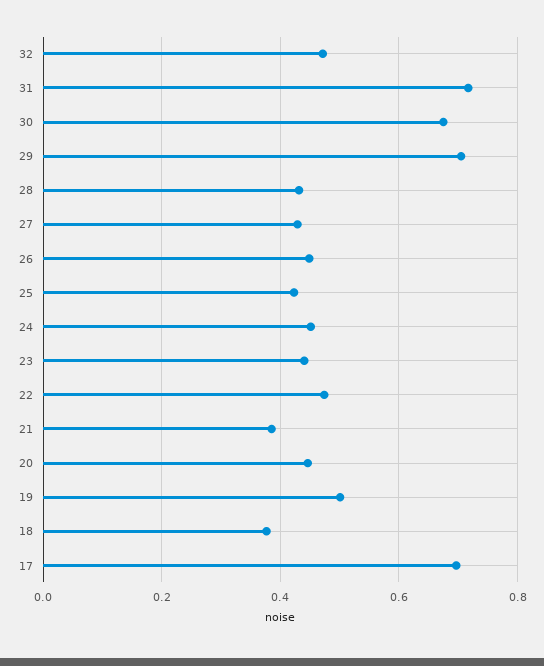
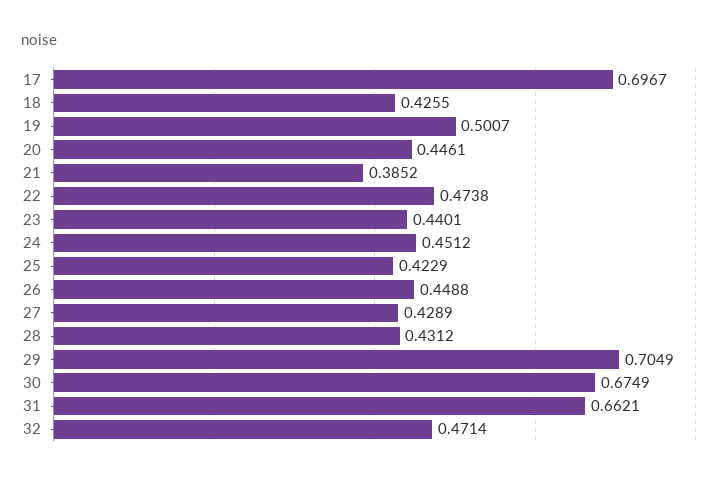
31: 0.72 -> 0.6621
18: 0.38 -> 0.4255

